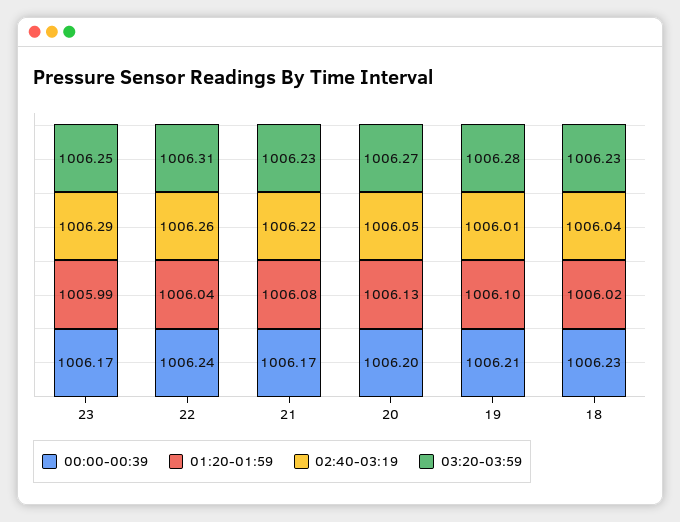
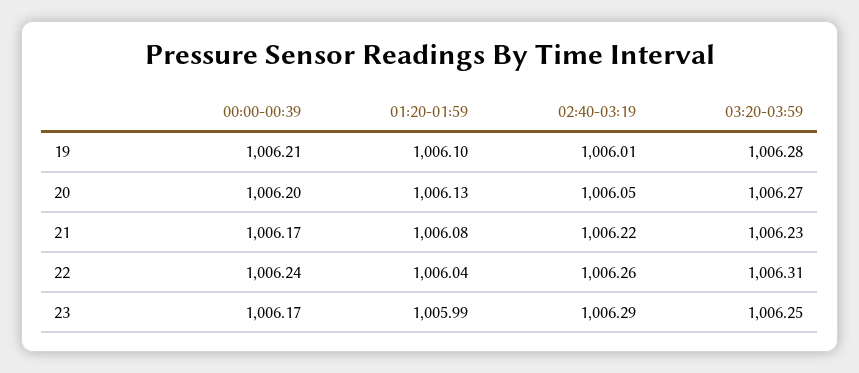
00:00-00:39, 18: 1006.23 -> none
01:20-01:59, 18: 1006.02 -> none
02:40-03:19, 18: 1006.04 -> none
03:20-03:59, 18: 1006.23 -> none

